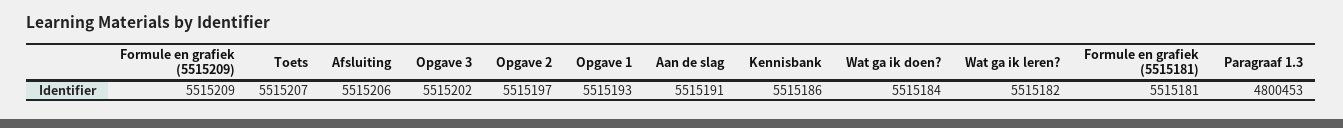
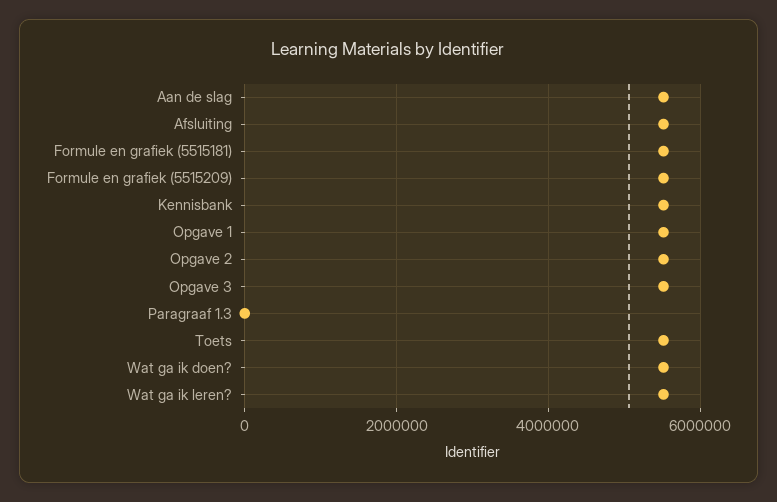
Paragraaf 1.3: 4800453 -> 0

